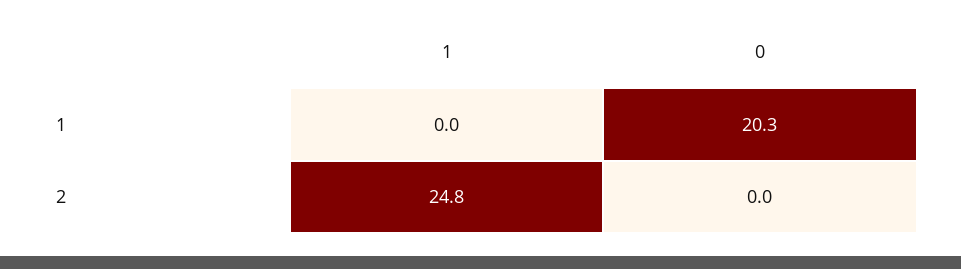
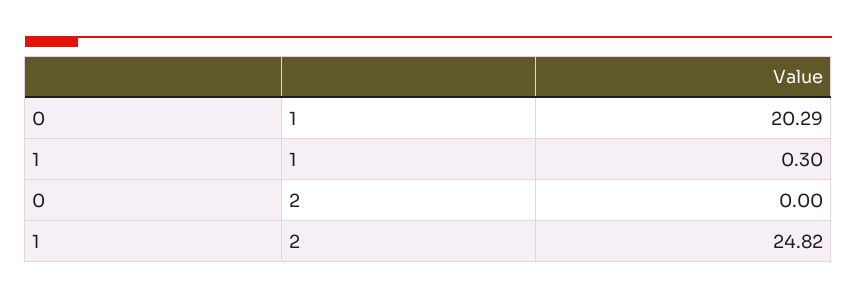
1, 1: 0 -> 0.3

